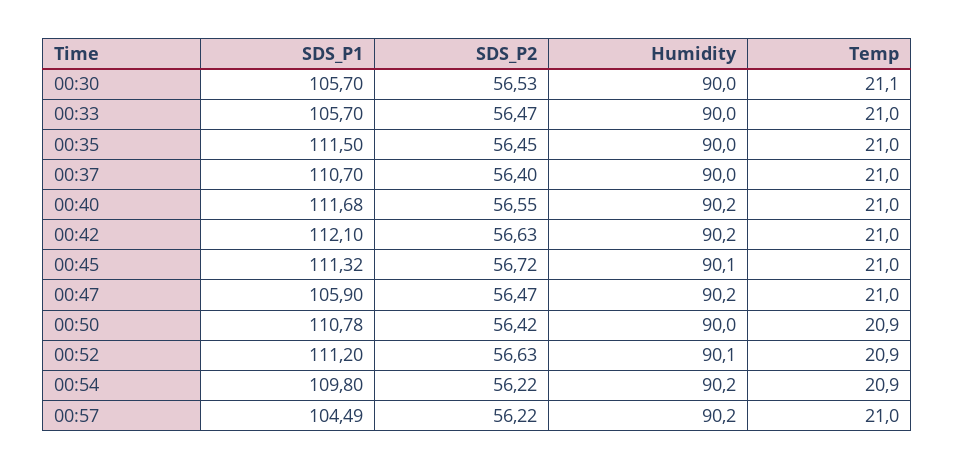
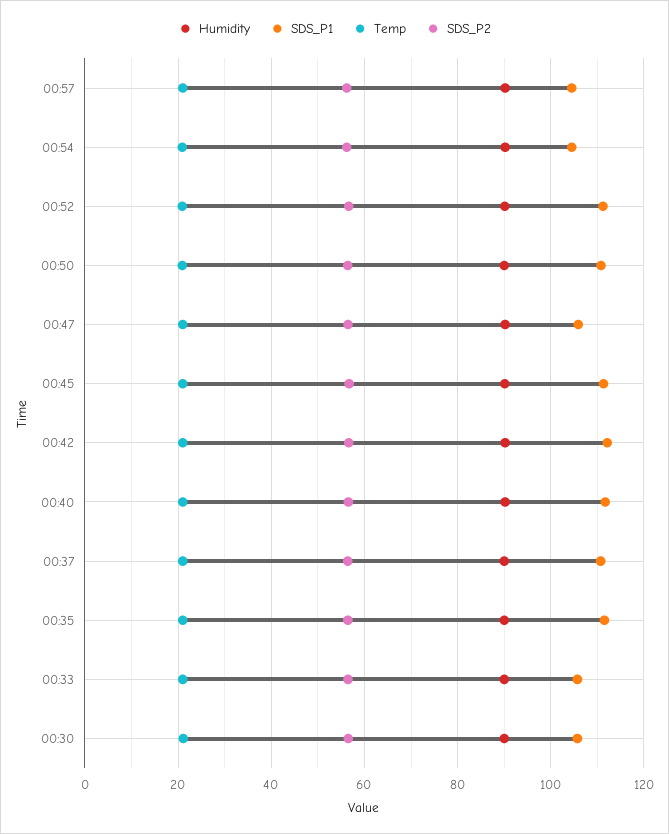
SDS_P1, 00:54: 109.8 -> 104

